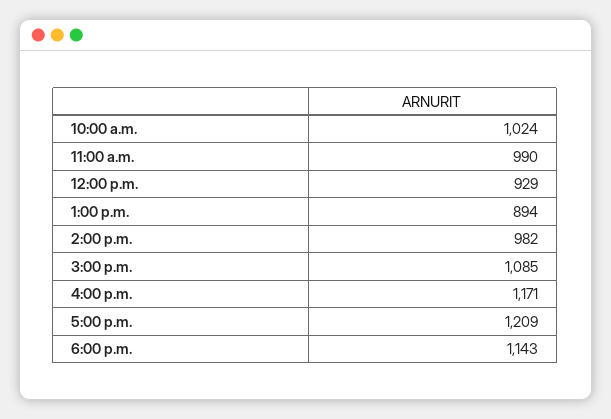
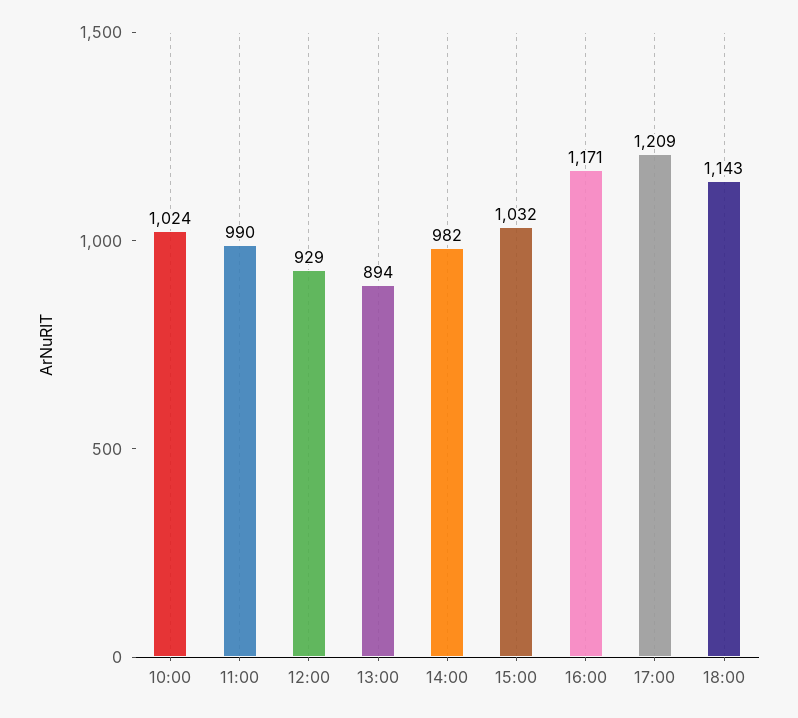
3:00 p.m.: 1085 -> 1032

